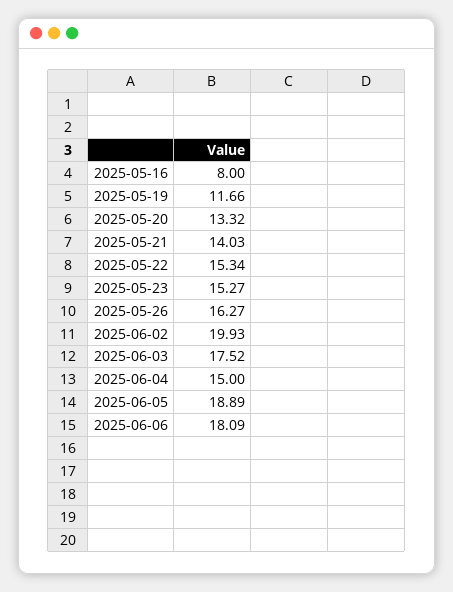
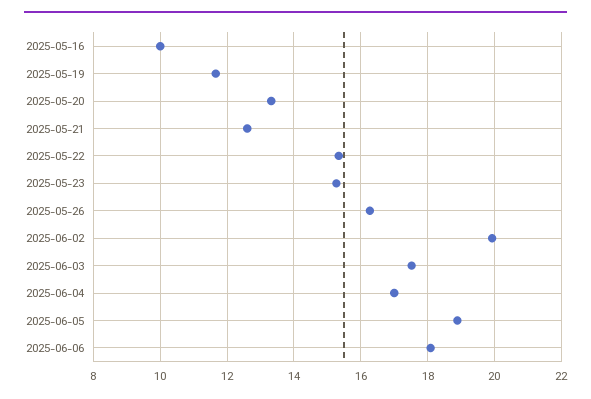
2025-05-16: 8 -> 10
2025-05-21: 14.03 -> 12.6
2025-06-04: 15 -> 17

